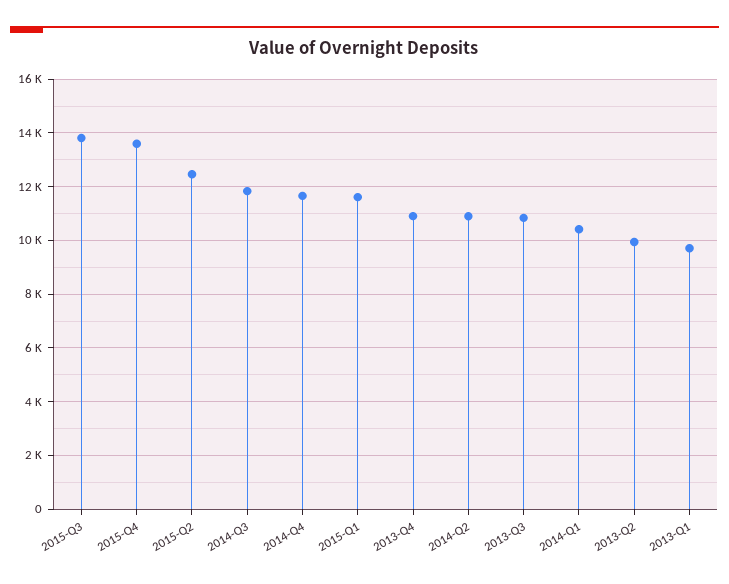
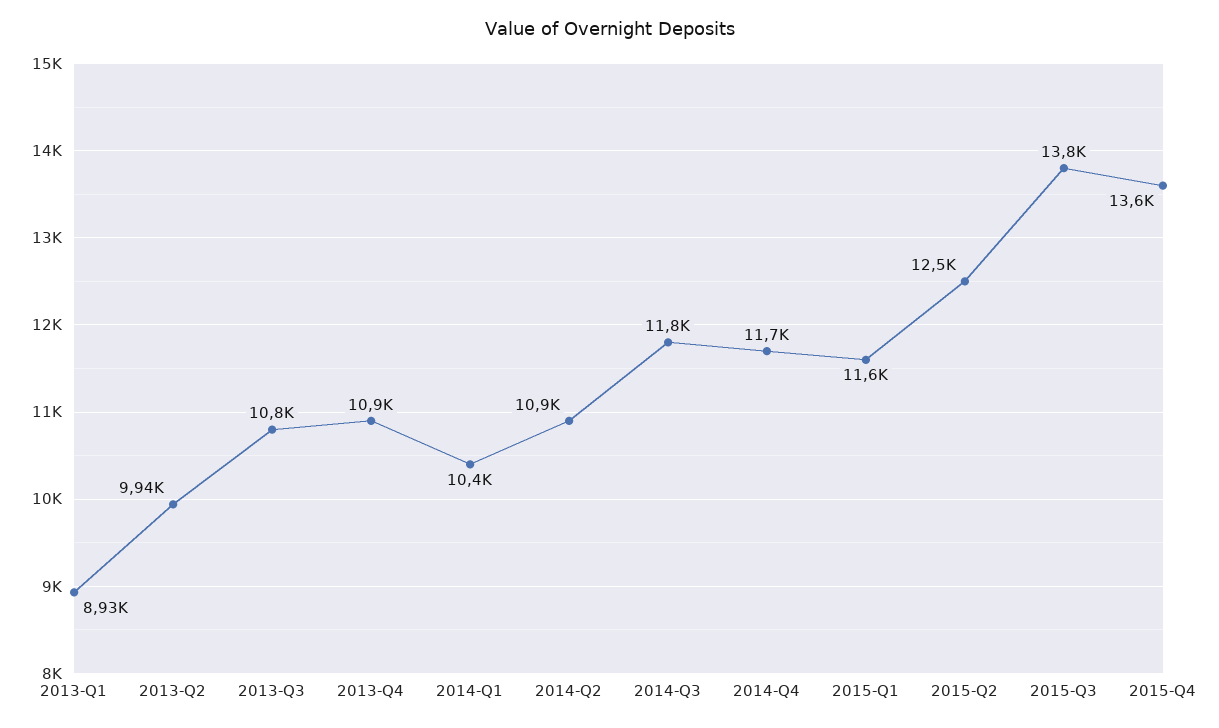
2013-Q1: 9750 -> 8930

